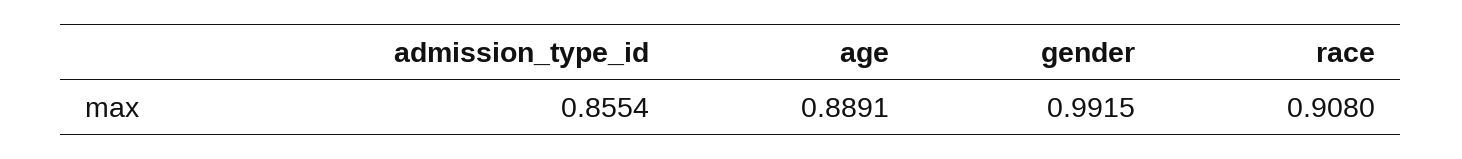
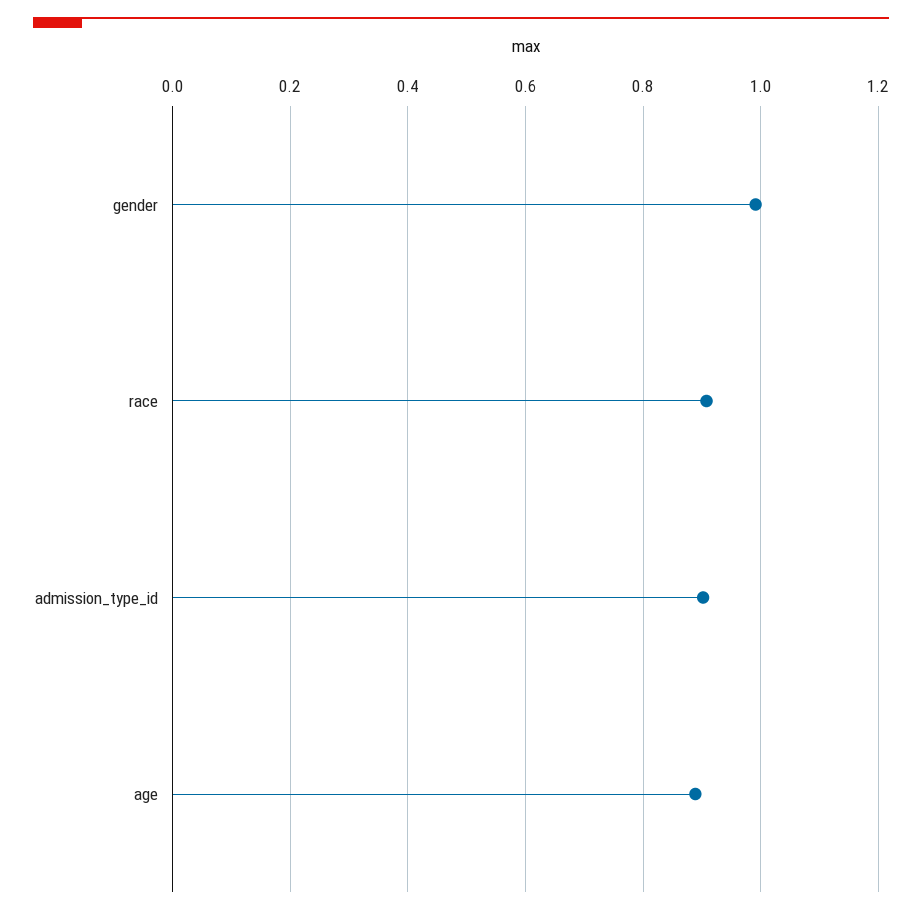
admission_type_id: 0.8554 -> 0.9

